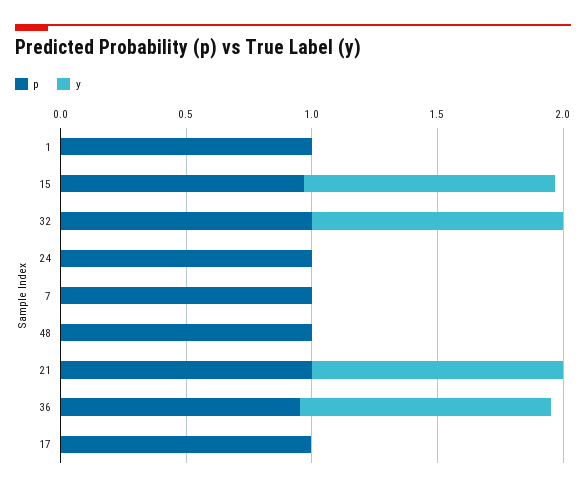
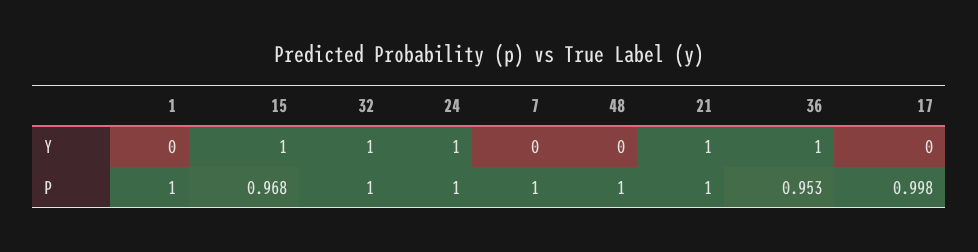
y, 24: 0 -> 1

